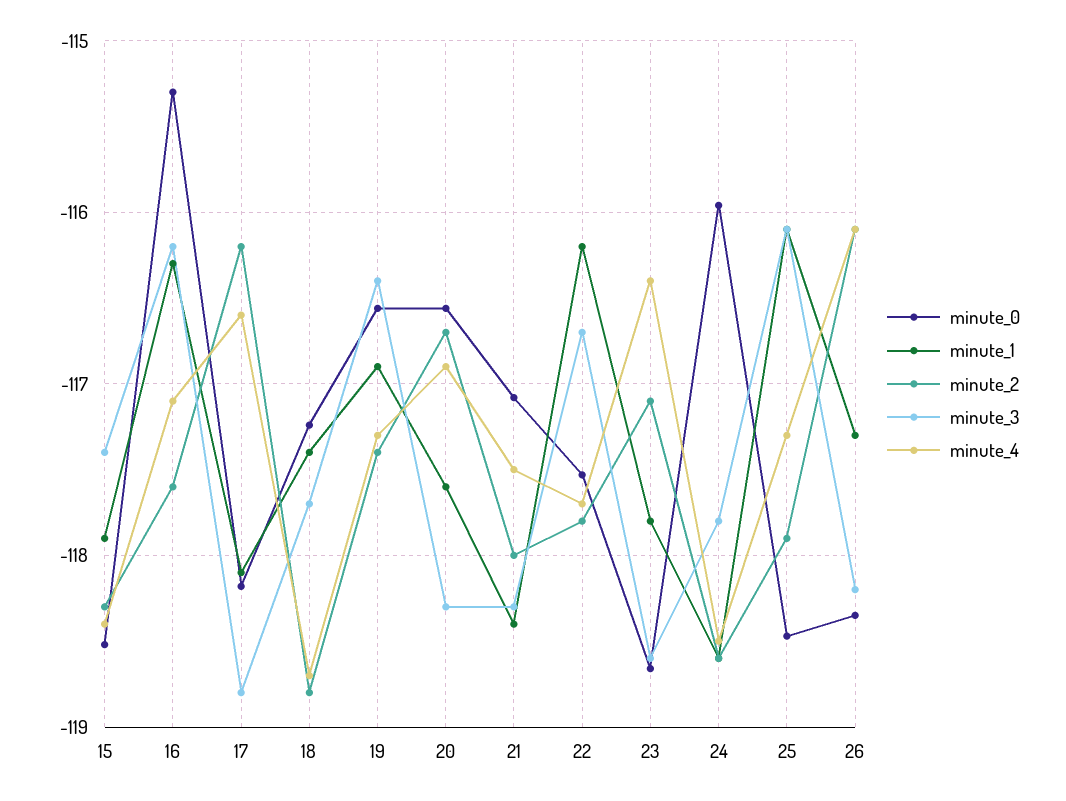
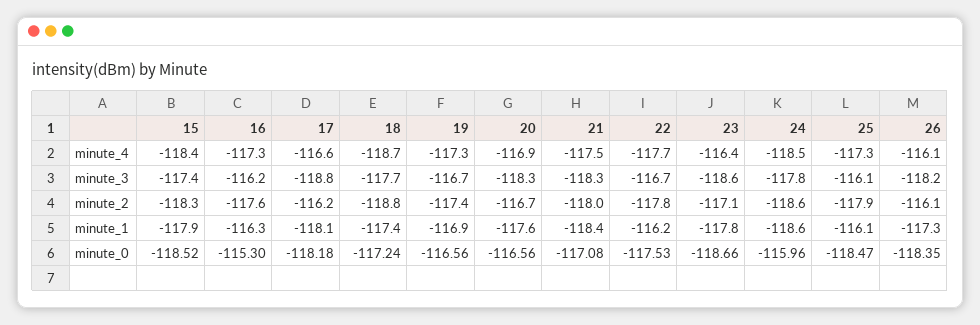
minute_4, 16: -117.1 -> -117.3
minute_3, 19: -116.4 -> -116.7

